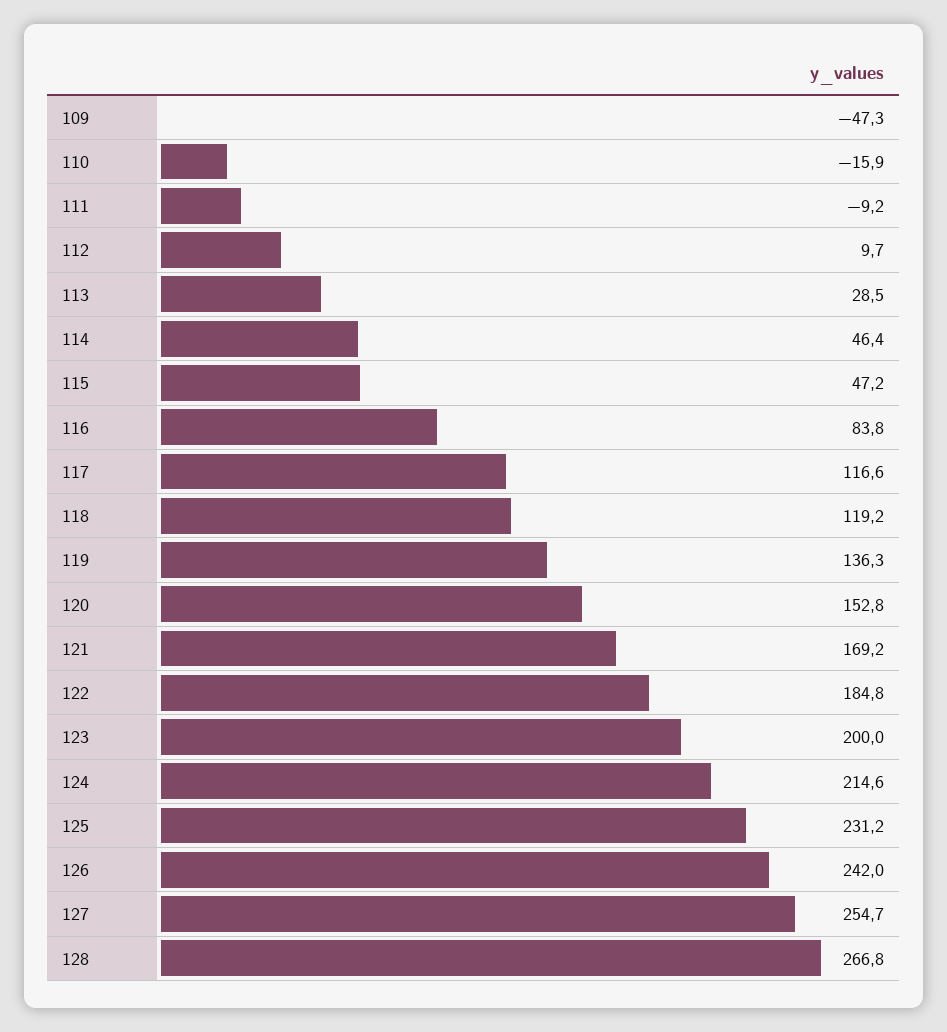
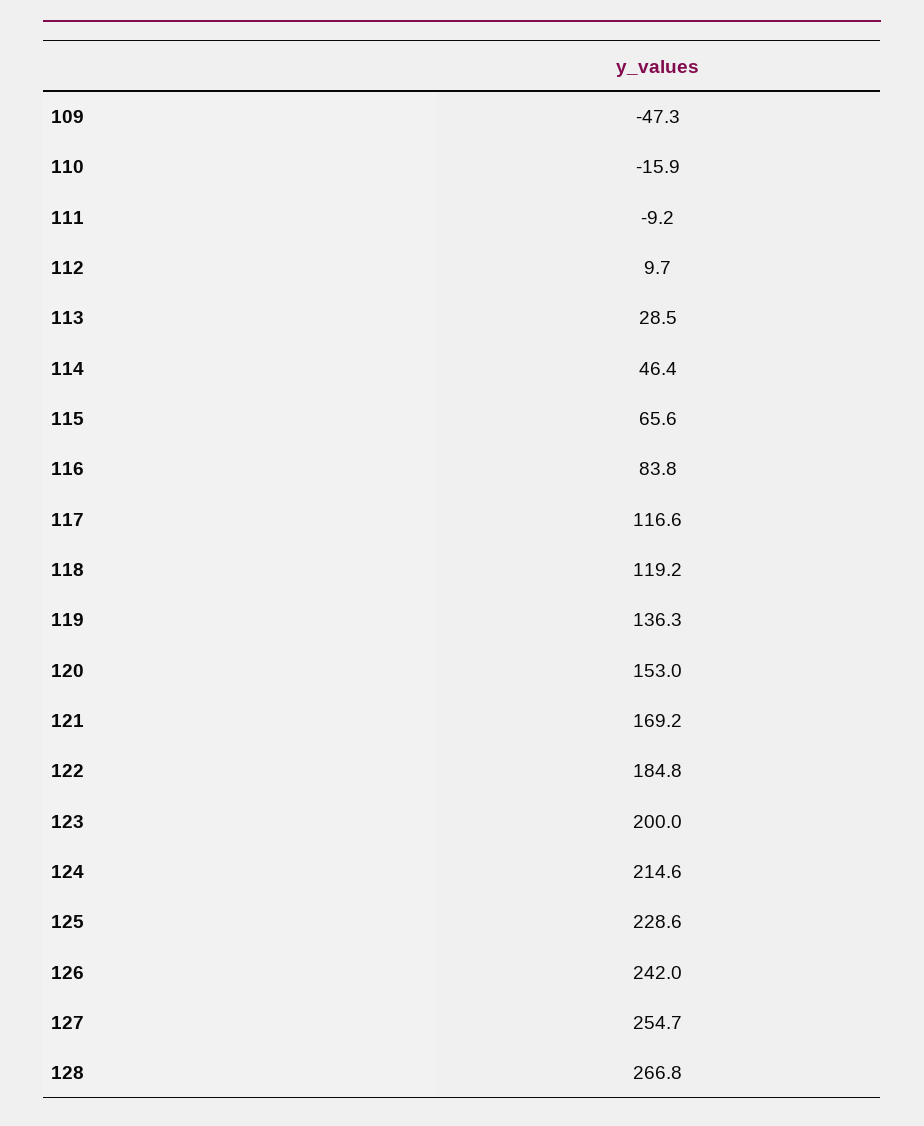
115: 47.2 -> 65.6
120: 152.8 -> 153
125: 231.2 -> 228.6

